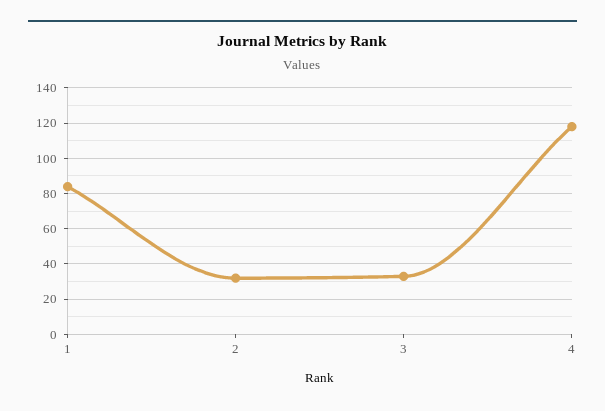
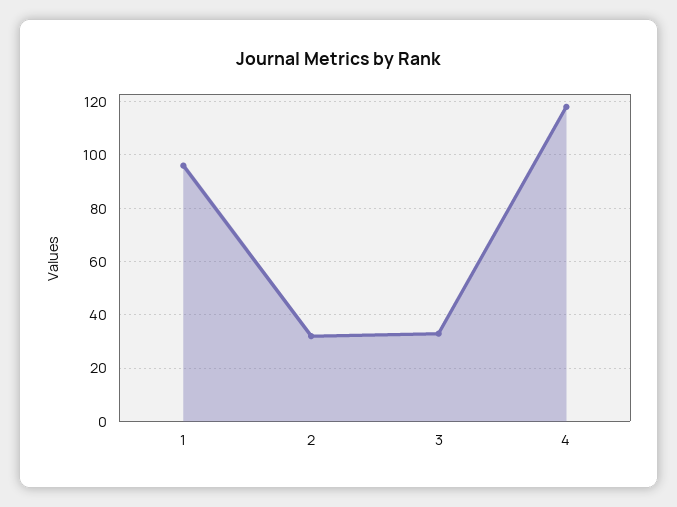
1: 85 -> 95

